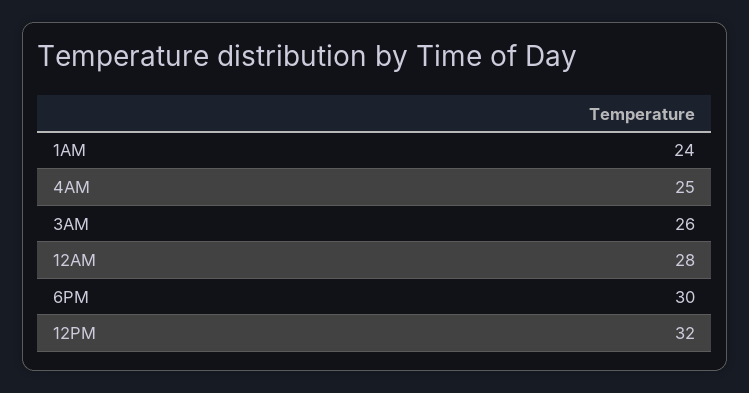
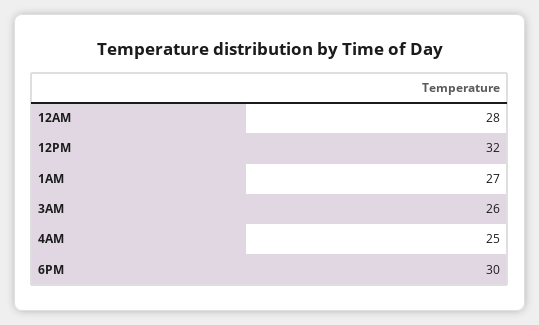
1AM: 24 -> 27

